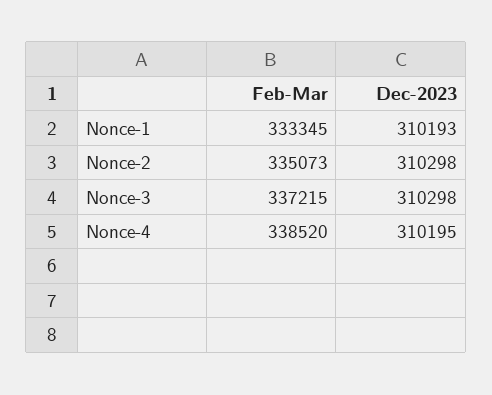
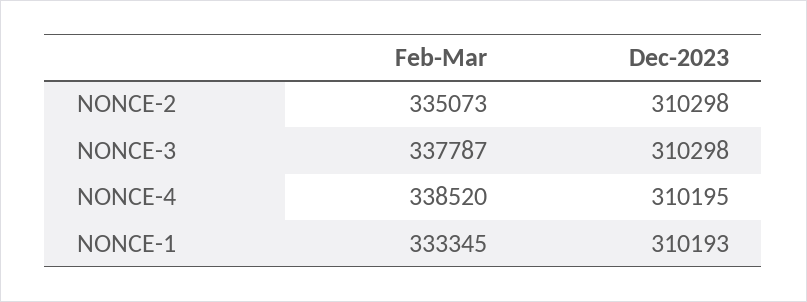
Feb-Mar, Nonce-3: 337215 -> 337787

